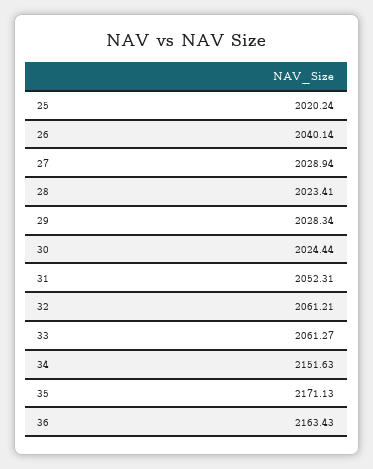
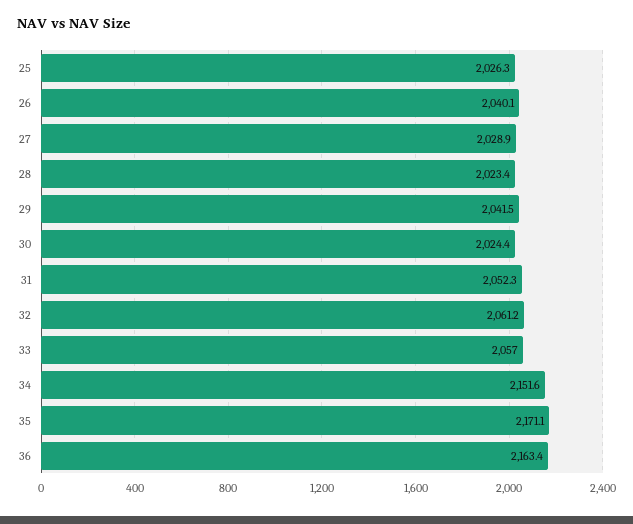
25: 2020.24 -> 2026.3
29: 2028.34 -> 2041.5
33: 2061.27 -> 2057

